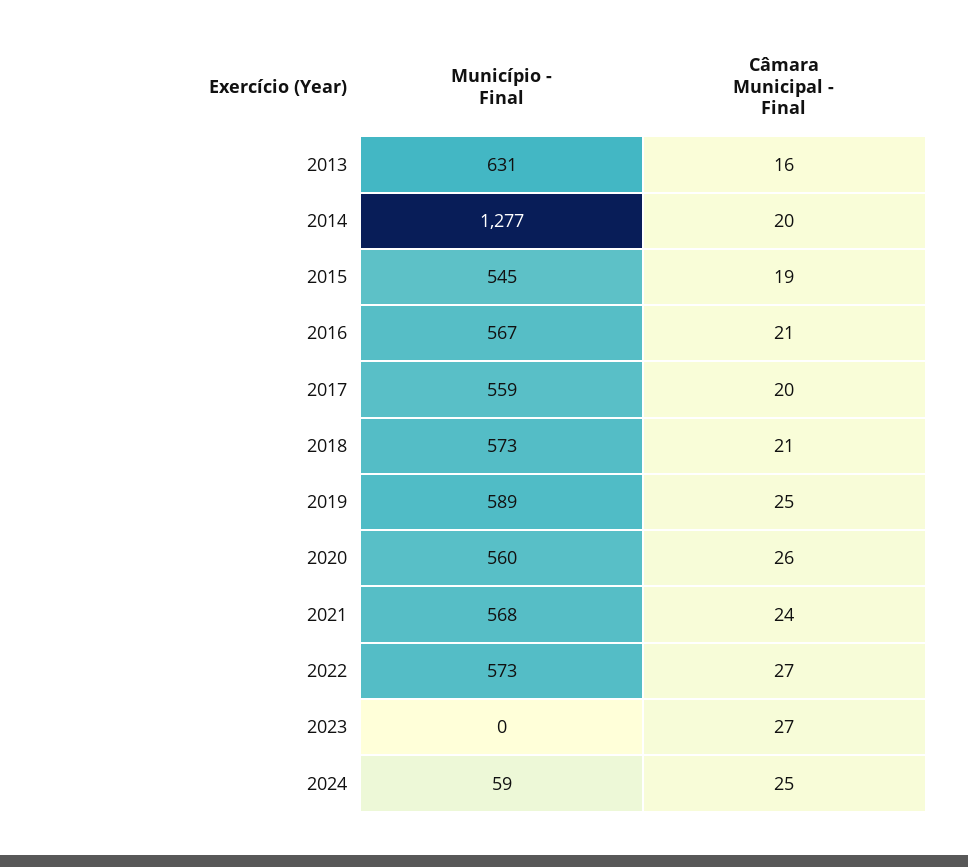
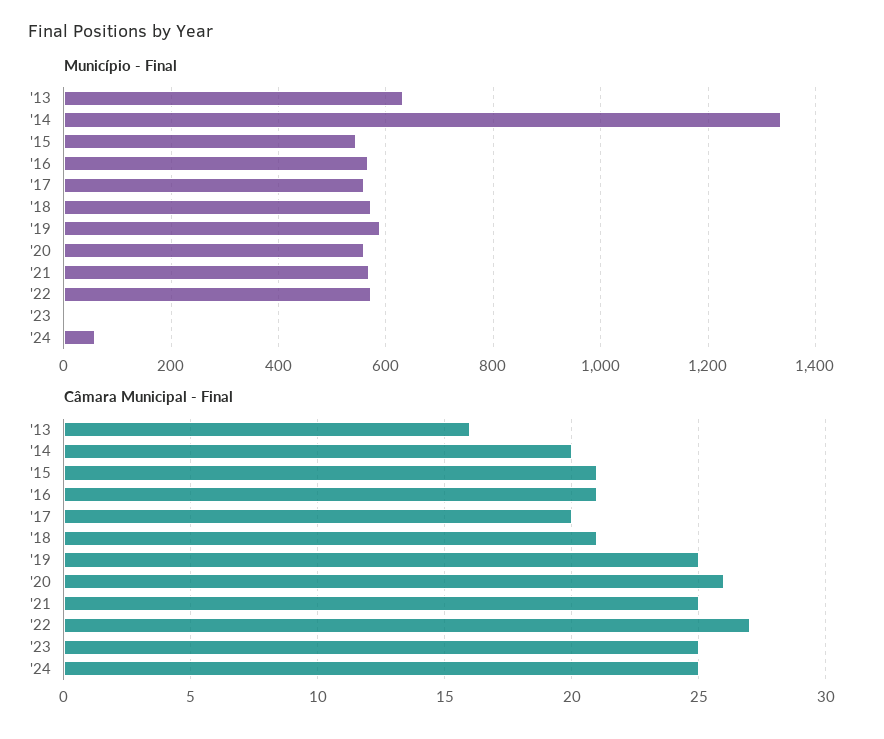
Município - Final, 2014: 1277 -> 1340
Câmara Municipal - Final, 2015: 19 -> 21
Câmara Municipal - Final, 2021: 24 -> 25
Câmara Municipal - Final, 2023: 27 -> 25

